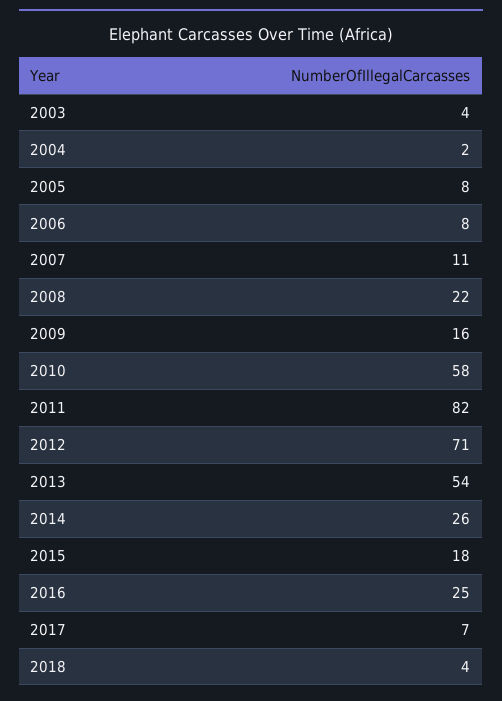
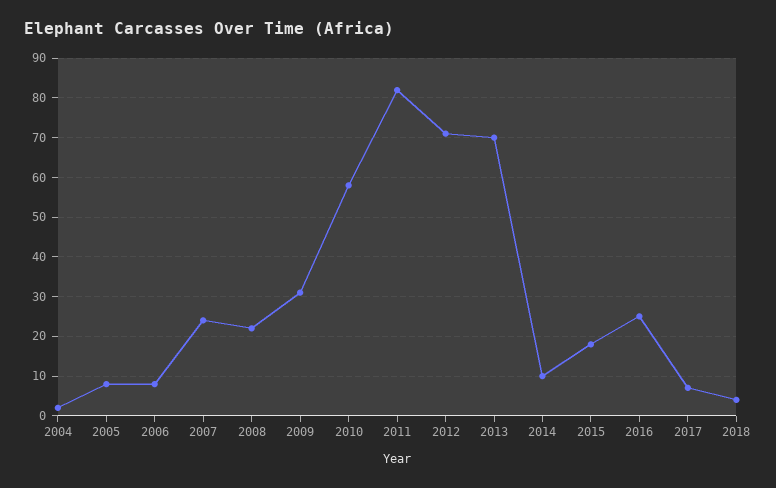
2003: 4 -> none
2007: 11 -> 25
2009: 16 -> 30
2013: 54 -> 70
2014: 26 -> 10

